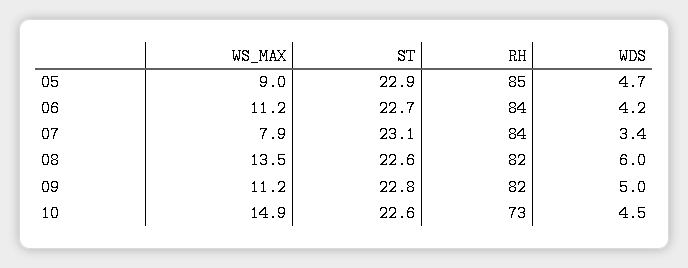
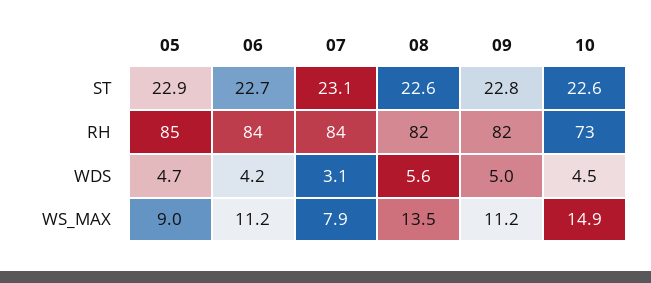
WDS, 07: 3.4 -> 3.1
WDS, 08: 6 -> 5.6

